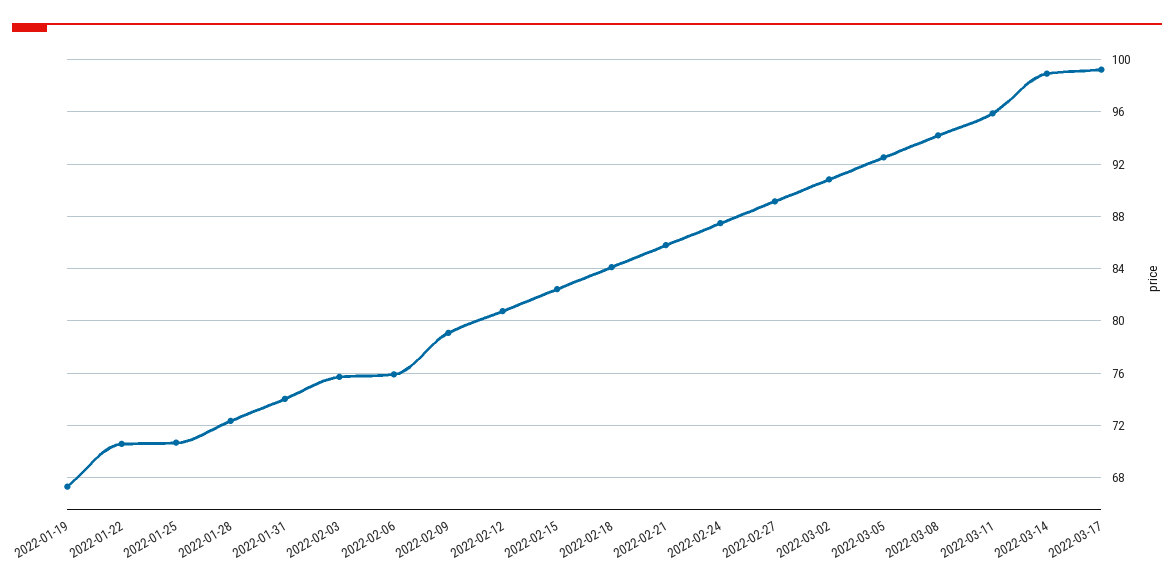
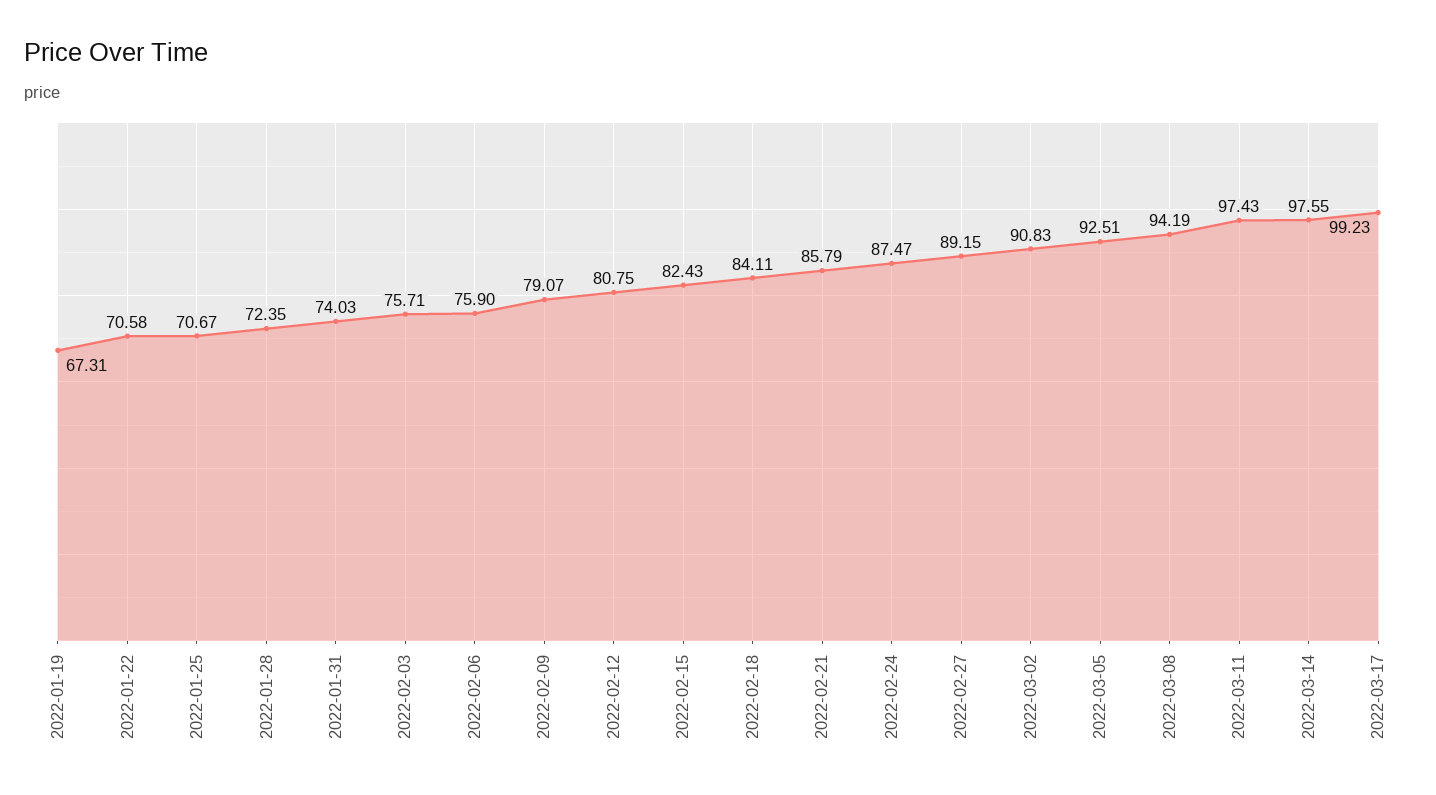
2022-03-11: 96 -> 97.43
2022-03-14: 99 -> 97.55

